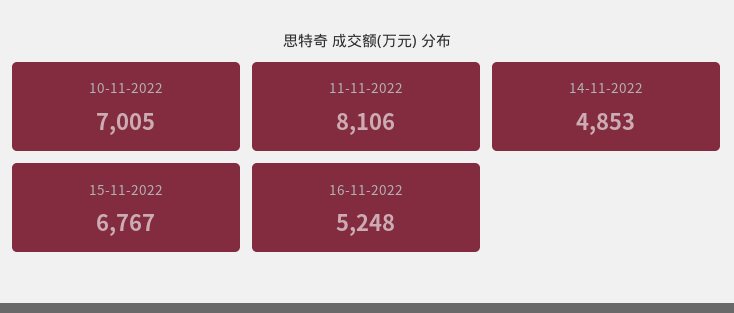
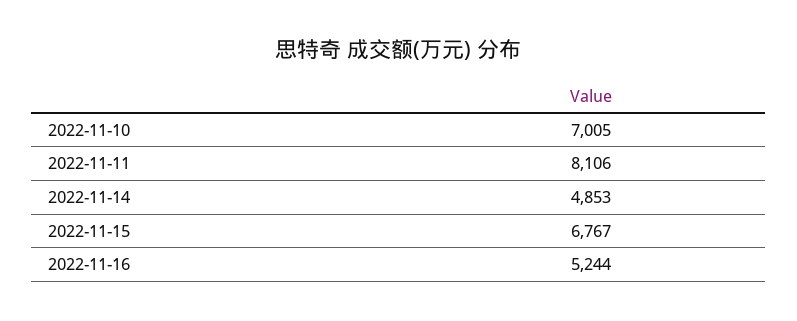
16-11-2022: 5248 -> 5244

